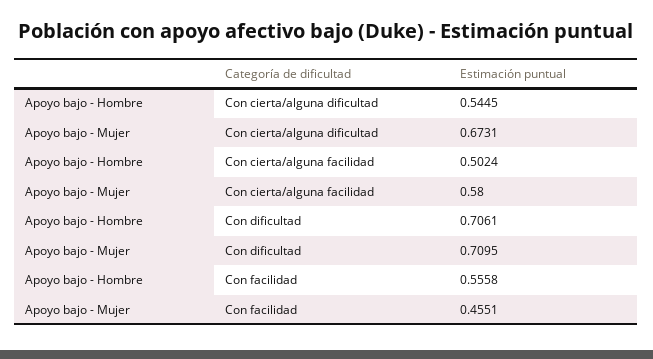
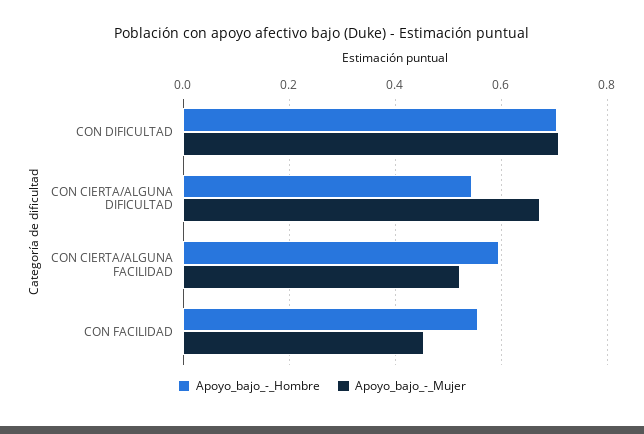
Apoyo bajo - Hombre, Con cierta/alguna facilidad: 0.5024 -> 0.6
Apoyo bajo - Mujer, Con cierta/alguna facilidad: 0.58 -> 0.52

